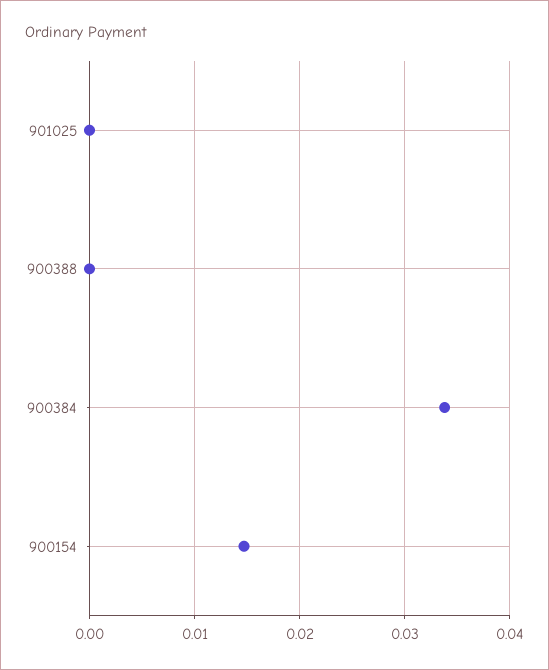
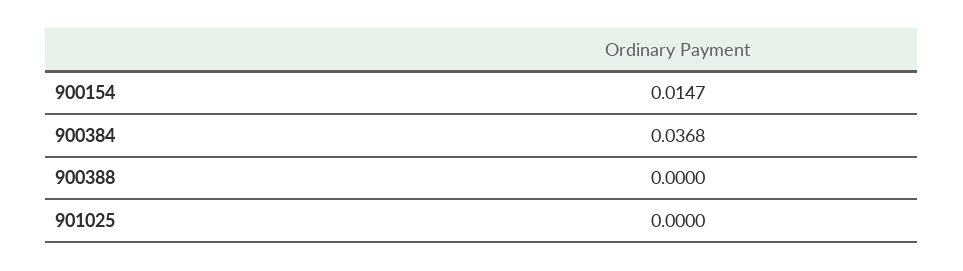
900384: 0.034 -> 0.0368

